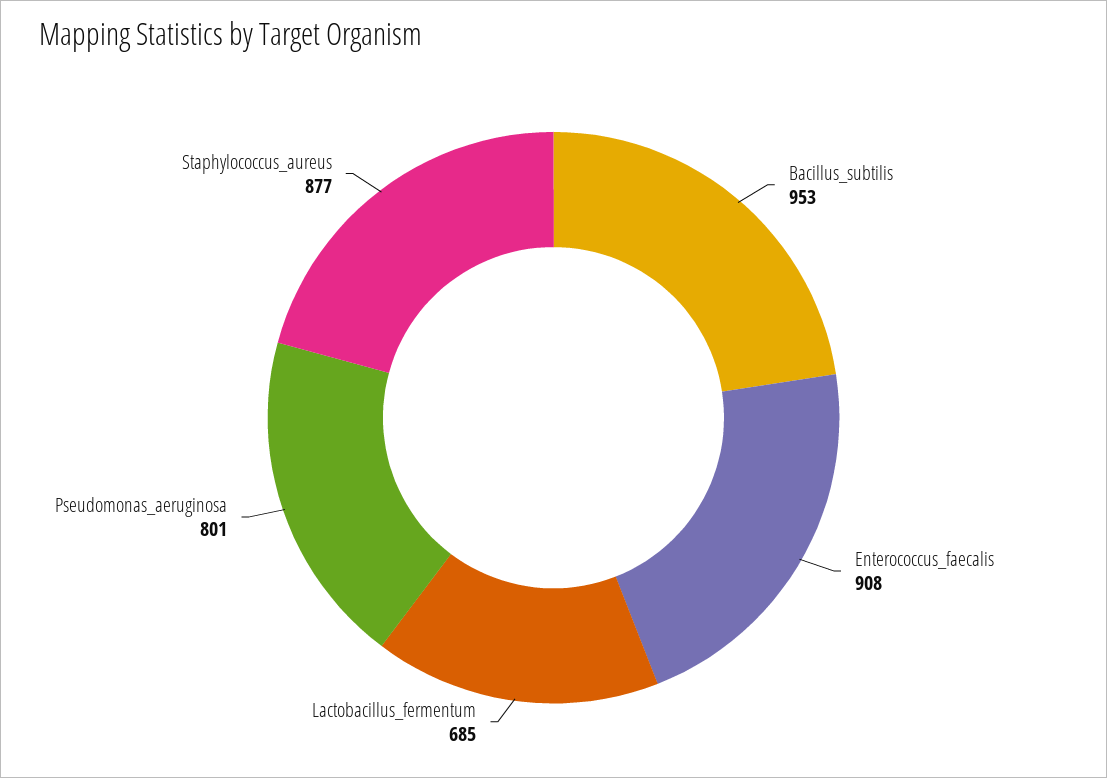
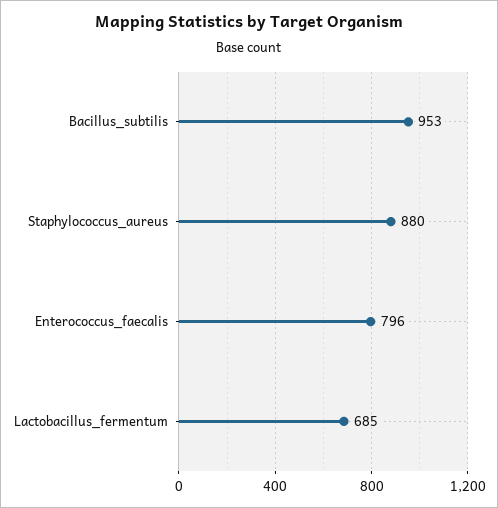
Enterococcus_faecalis: 908 -> 796
Pseudomonas_aeruginosa: 801 -> none
Staphylococcus_aureus: 877 -> 880

